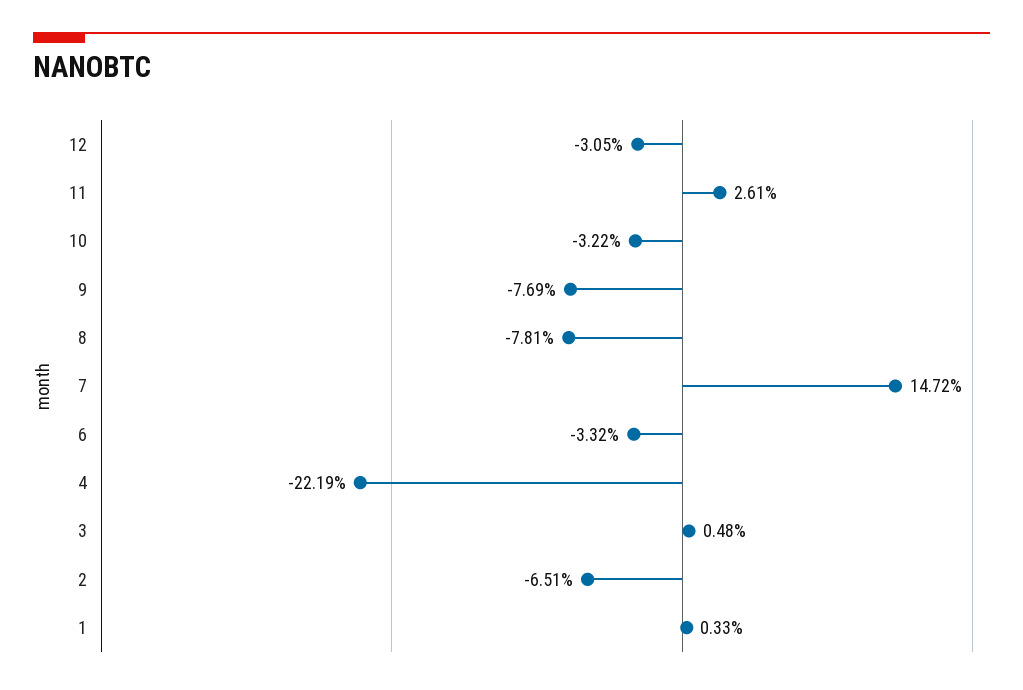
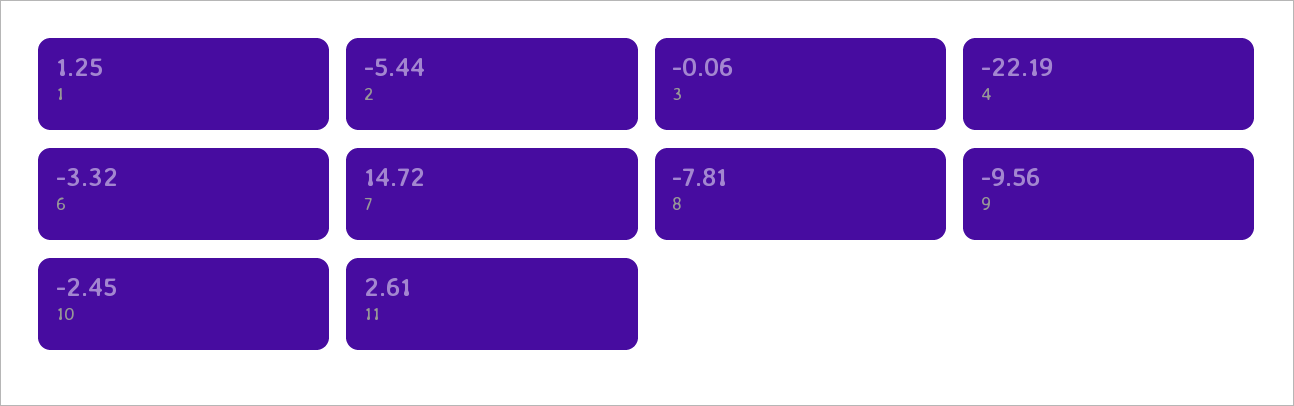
12: -3.05 -> none
10: -3.22 -> -2.45
9: -7.69 -> -9.56
3: 0.48 -> -0.06
2: -6.51 -> -5.44
1: 0.33 -> 1.25

